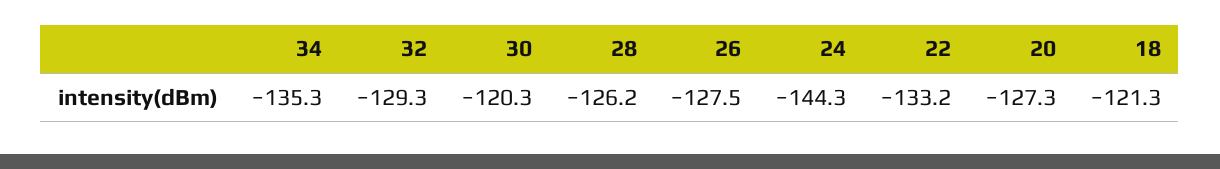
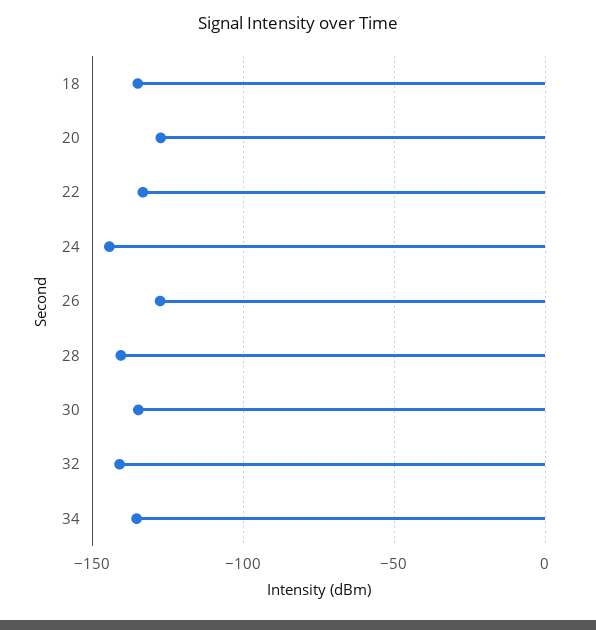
32: -129.3 -> -140
30: -120.3 -> -135
28: -126.2 -> -140
18: -121.3 -> -135

